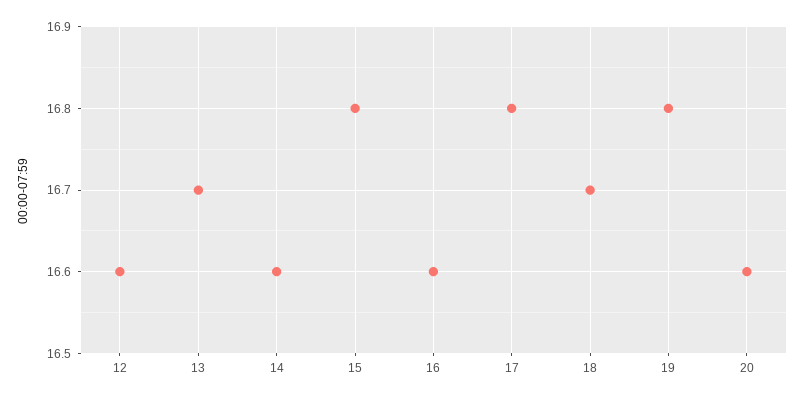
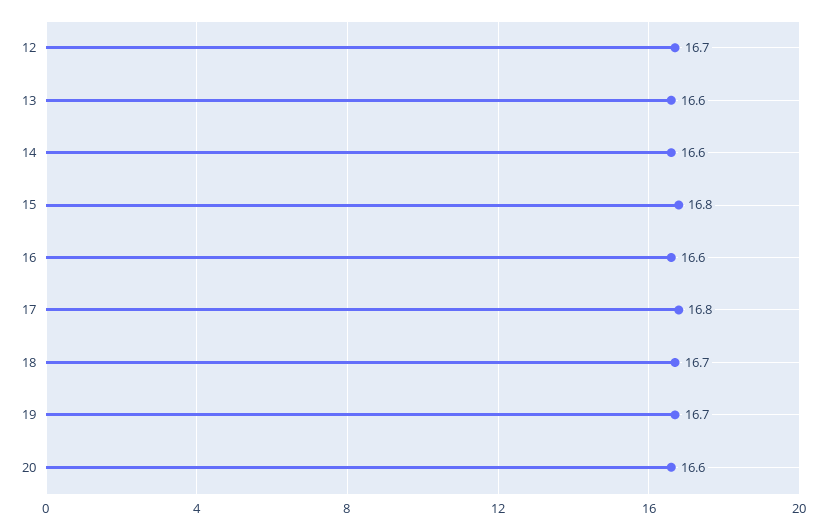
12: 16.6 -> 16.7
13: 16.7 -> 16.6
19: 16.8 -> 16.7

